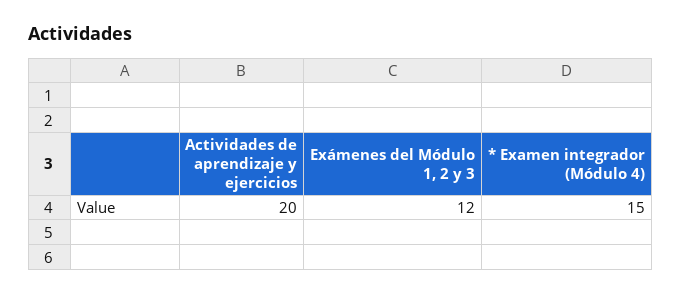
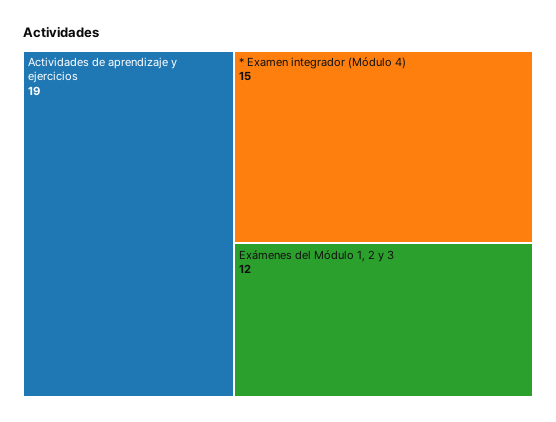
Actividades de aprendizaje y ejercicios: 20 -> 19

